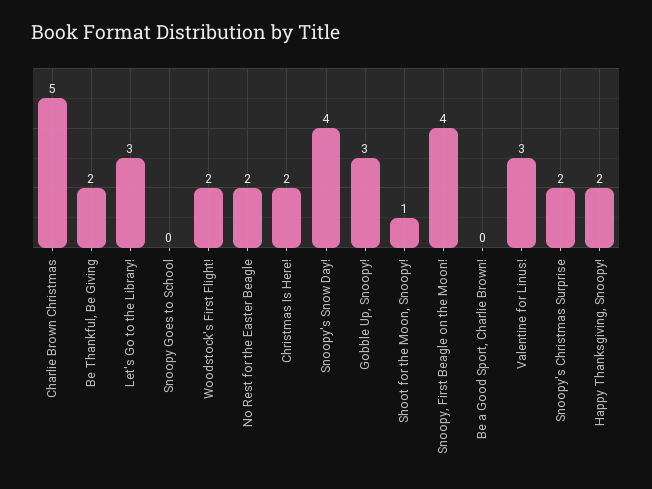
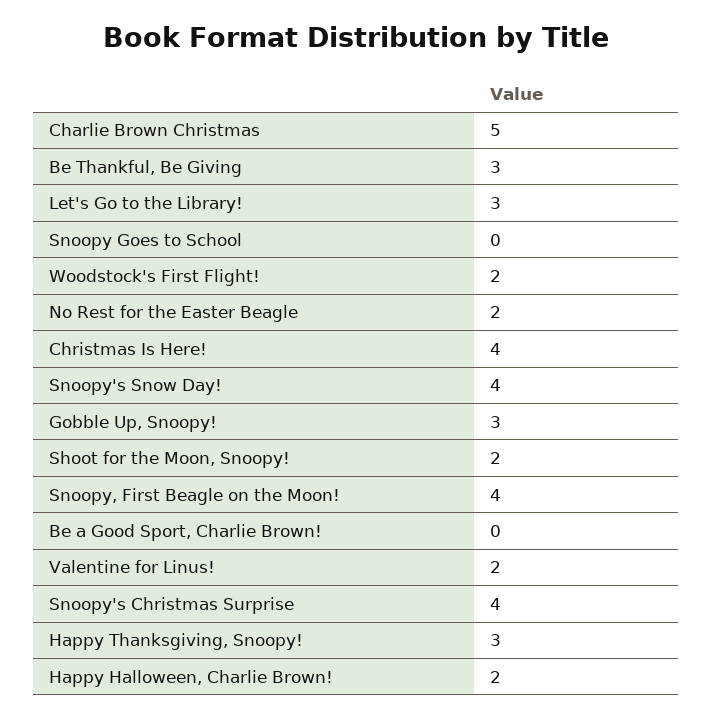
Be Thankful, Be Giving: 2 -> 3
Christmas Is Here!: 2 -> 4
Shoot for the Moon, Snoopy!: 1 -> 2
Valentine for Linus!: 3 -> 2
Snoopy's Christmas Surprise: 2 -> 4
Happy Thanksgiving, Snoopy!: 2 -> 3
Happy Halloween, Charlie Brown!: none -> 2

